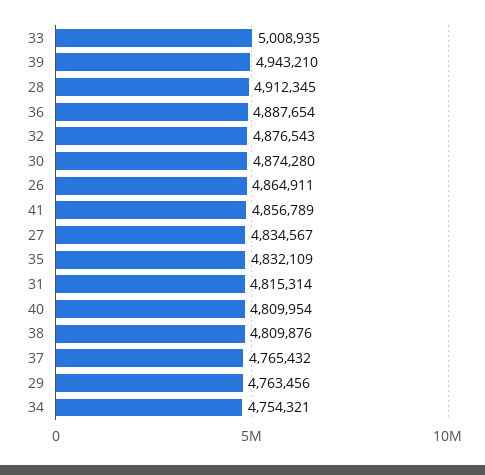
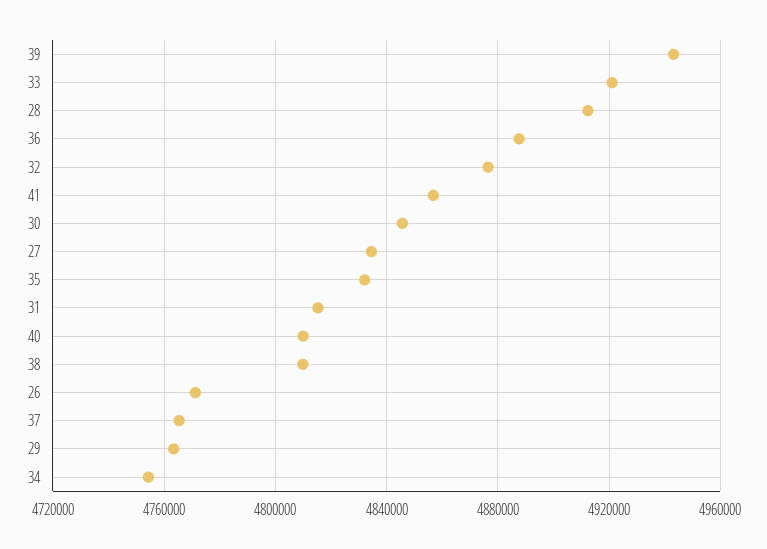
33: 5008935 -> 4920000
30: 4874280 -> 4845000
26: 4864911 -> 4770000

